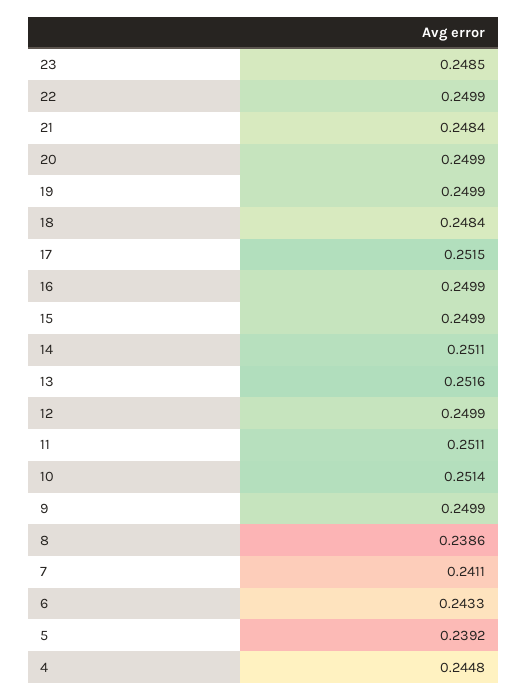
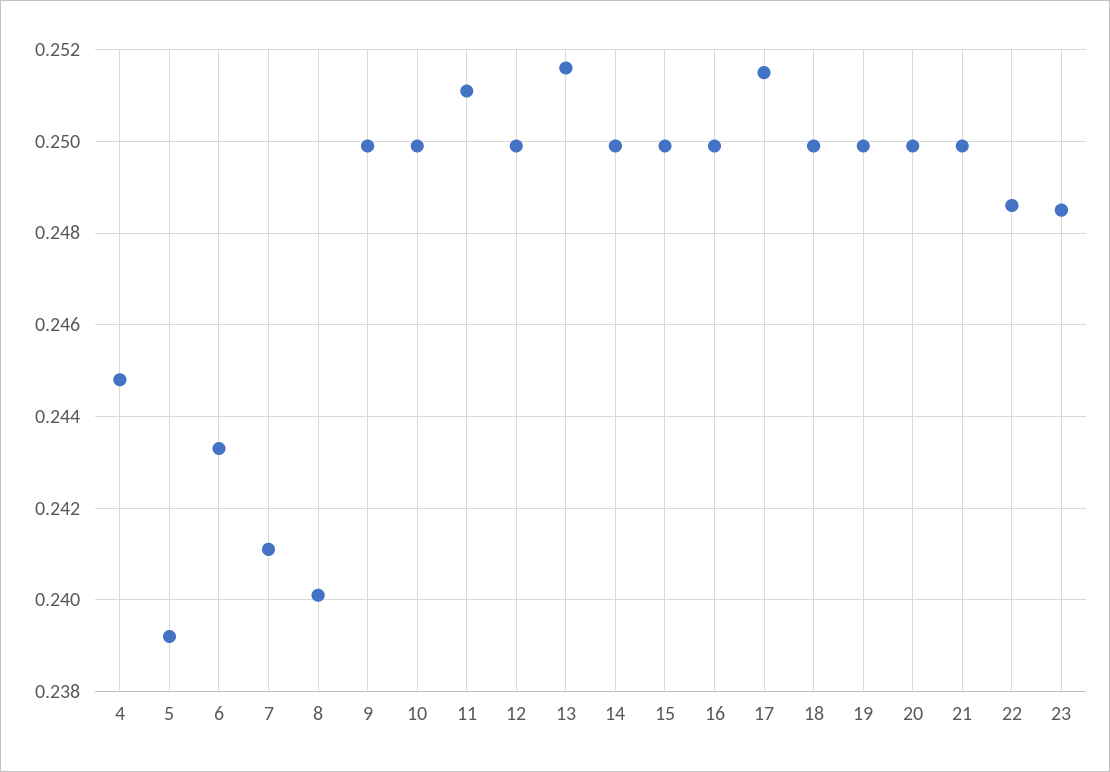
22: 0.2499 -> 0.2485
21: 0.2484 -> 0.25
18: 0.2484 -> 0.25
14: 0.2511 -> 0.25
10: 0.2514 -> 0.25
8: 0.2386 -> 0.24

